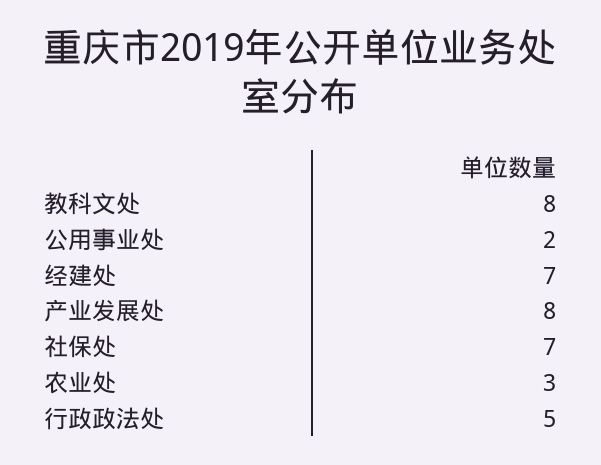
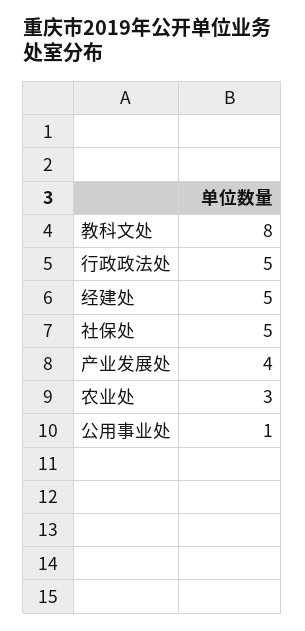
公用事业处: 2 -> 1
经建处: 7 -> 5
产业发展处: 8 -> 4
社保处: 7 -> 5

